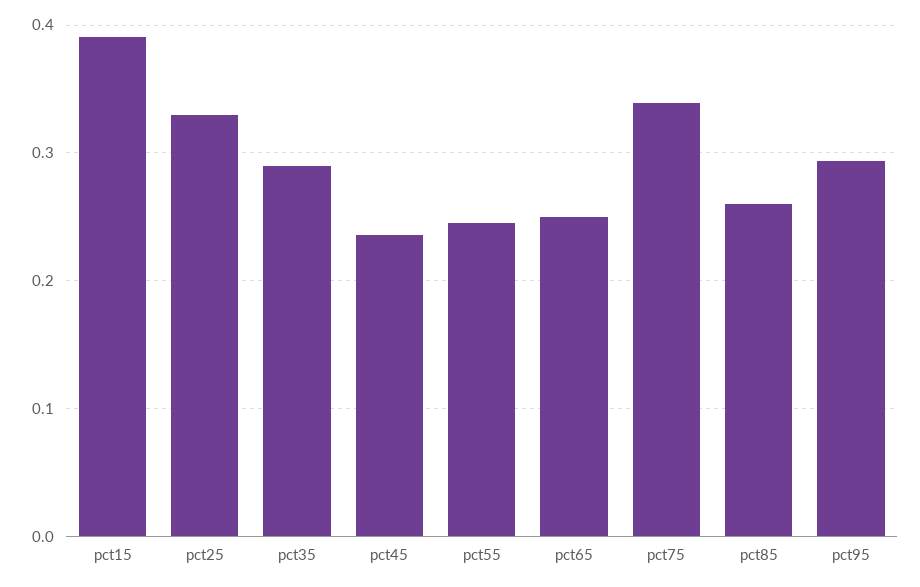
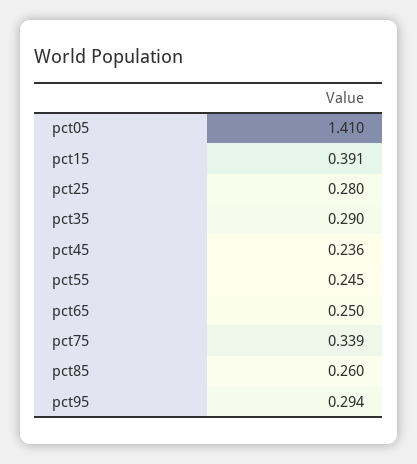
pct25: 0.33 -> 0.28
pct05: none -> 1.41

